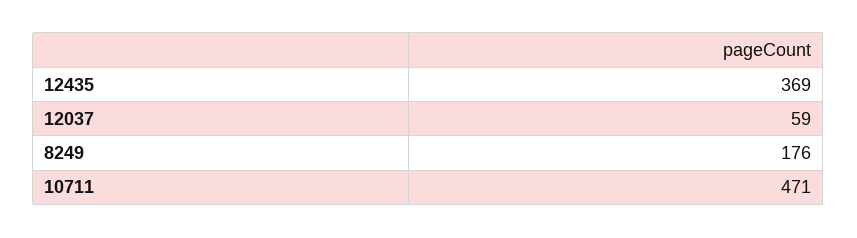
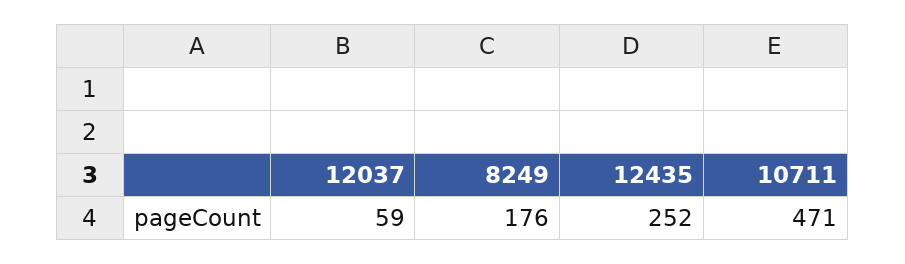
12435: 369 -> 252

